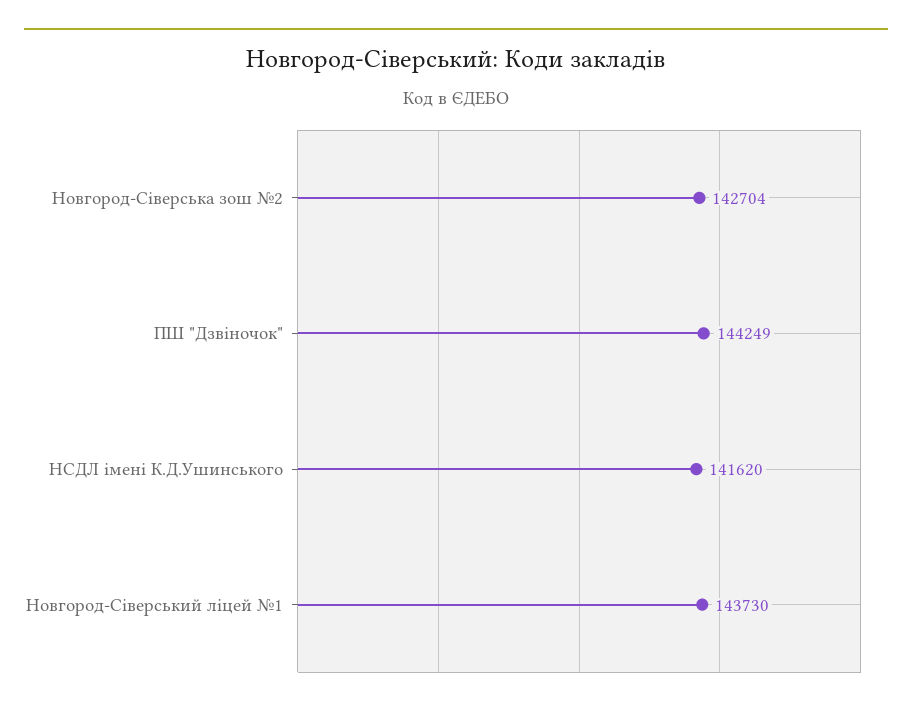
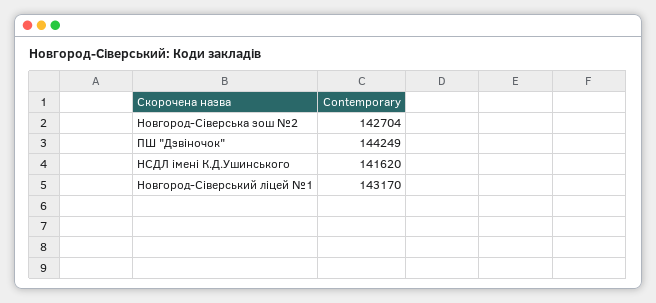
Новгород-Сіверський ліцей №1: 143730 -> 143170

